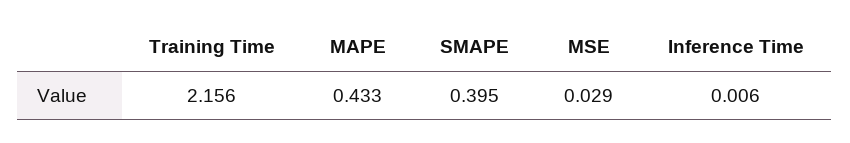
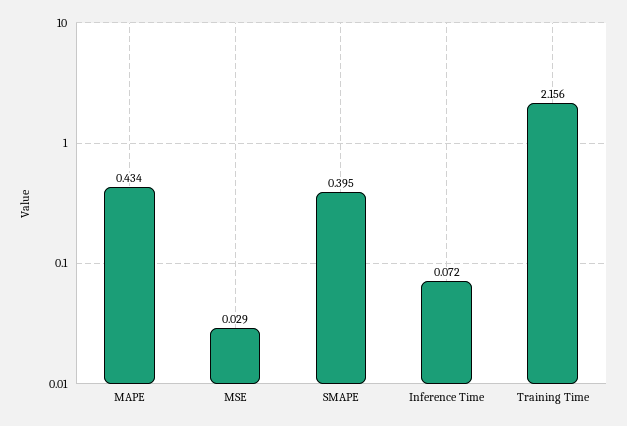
MAPE: 0.433 -> 0.434
Inference Time: 0.006 -> 0.072

